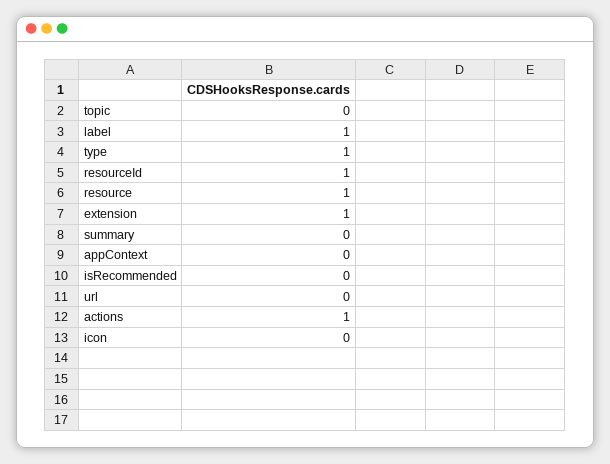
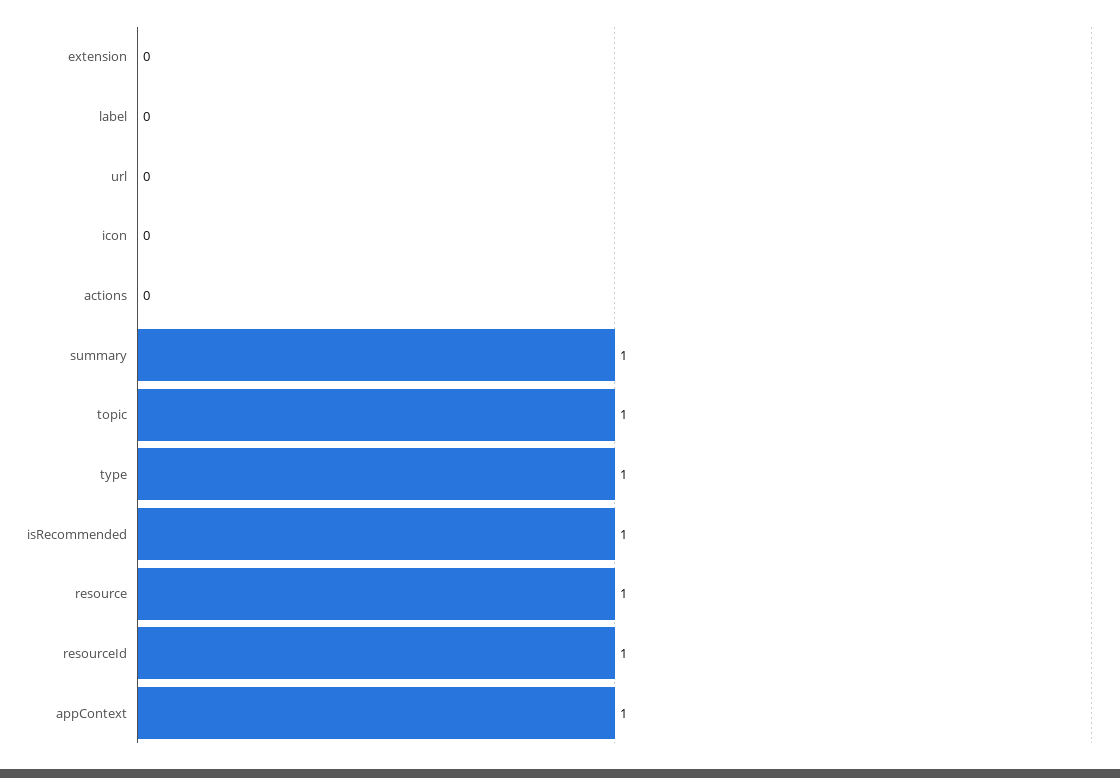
topic: 0 -> 1
label: 1 -> 0
extension: 1 -> 0
summary: 0 -> 1
appContext: 0 -> 1
isRecommended: 0 -> 1
actions: 1 -> 0

